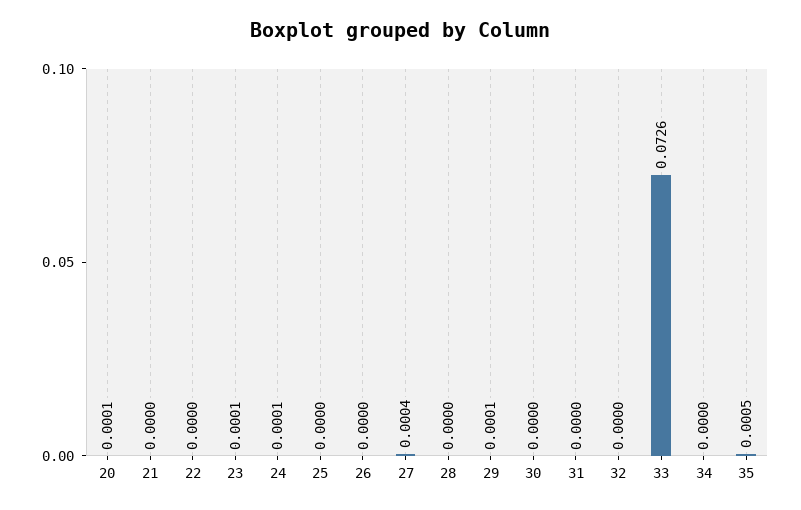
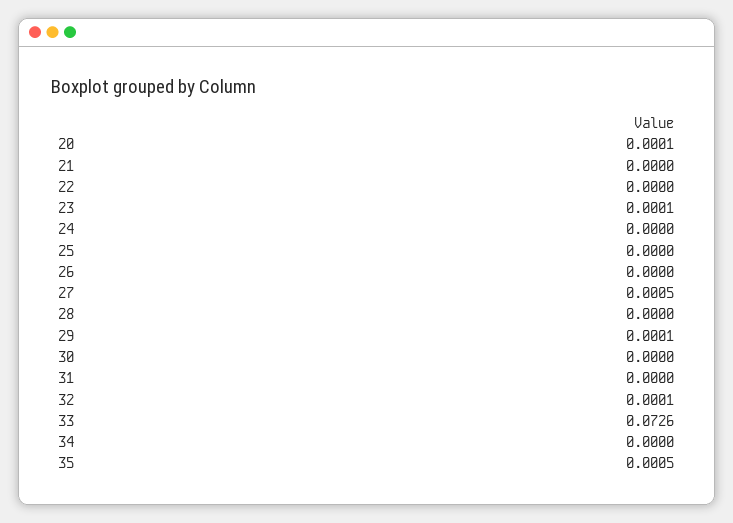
24: 0.0001 -> 0
27: 0.0004 -> 0.0005
32: 0 -> 0.0001

